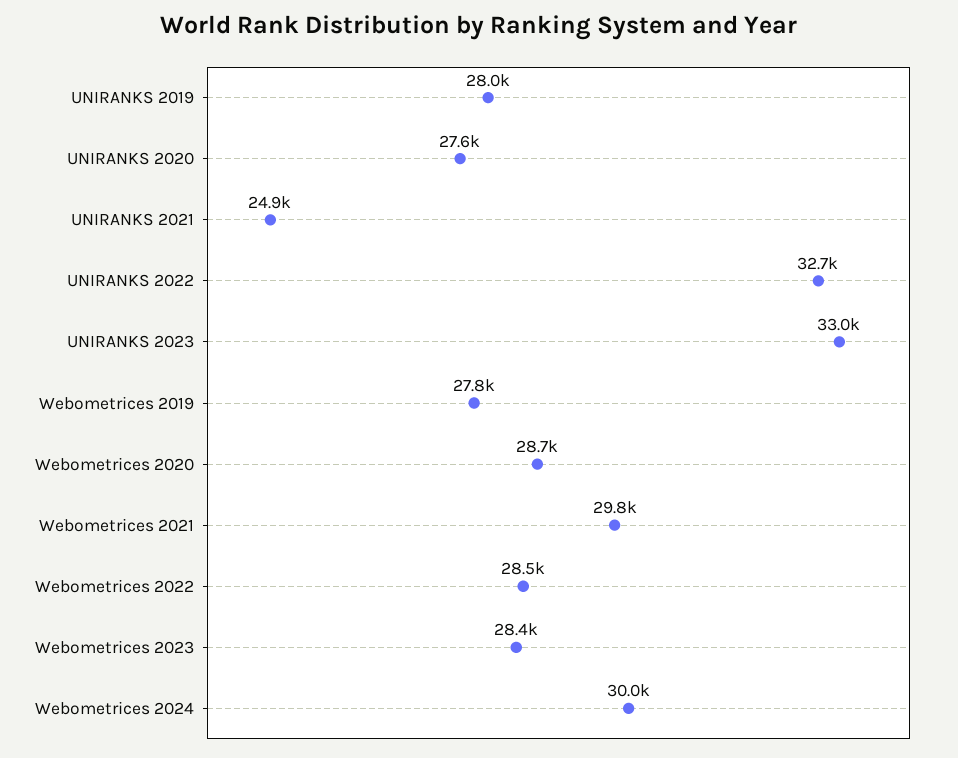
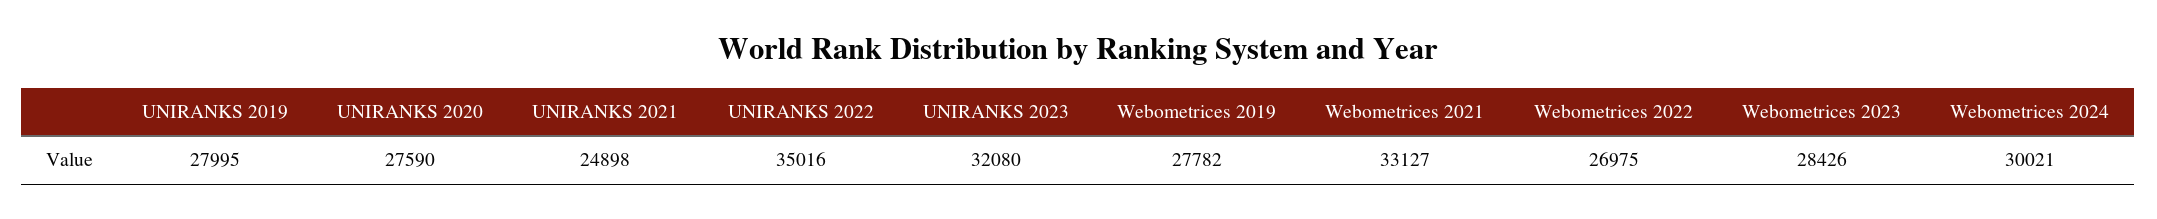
UNIRANKS 2022: 32700 -> 35016
UNIRANKS 2023: 33000 -> 32080
Webometrices 2020: 28700 -> none
Webometrices 2021: 29800 -> 33127
Webometrices 2022: 28500 -> 26975

